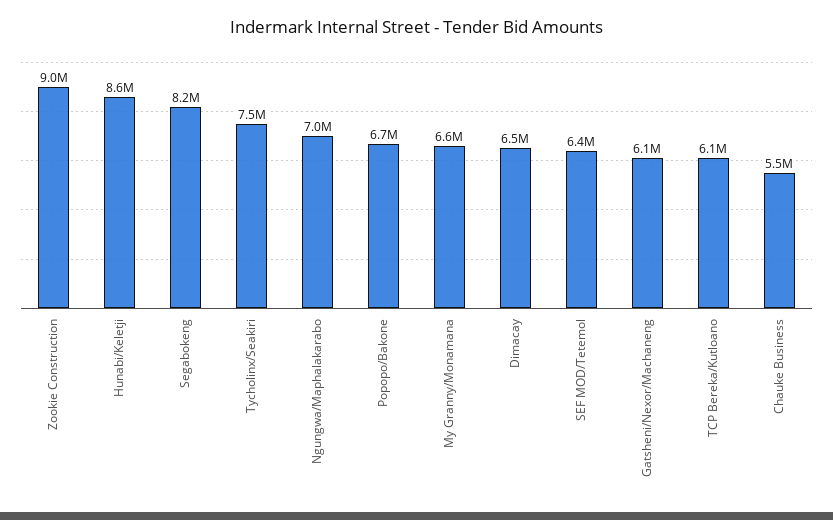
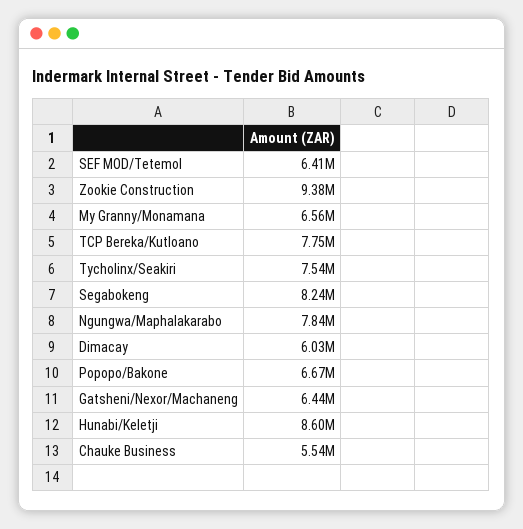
Zookie Construction: 9000000 -> 9380000
Ngungwa/Maphalakarabo: 7000000 -> 7840000
Dimacay: 6500000 -> 6030000
Gatsheni/Nexor/Machaneng: 6100000 -> 6440000
TCP Bereka/Kutloano: 6100000 -> 7750000

